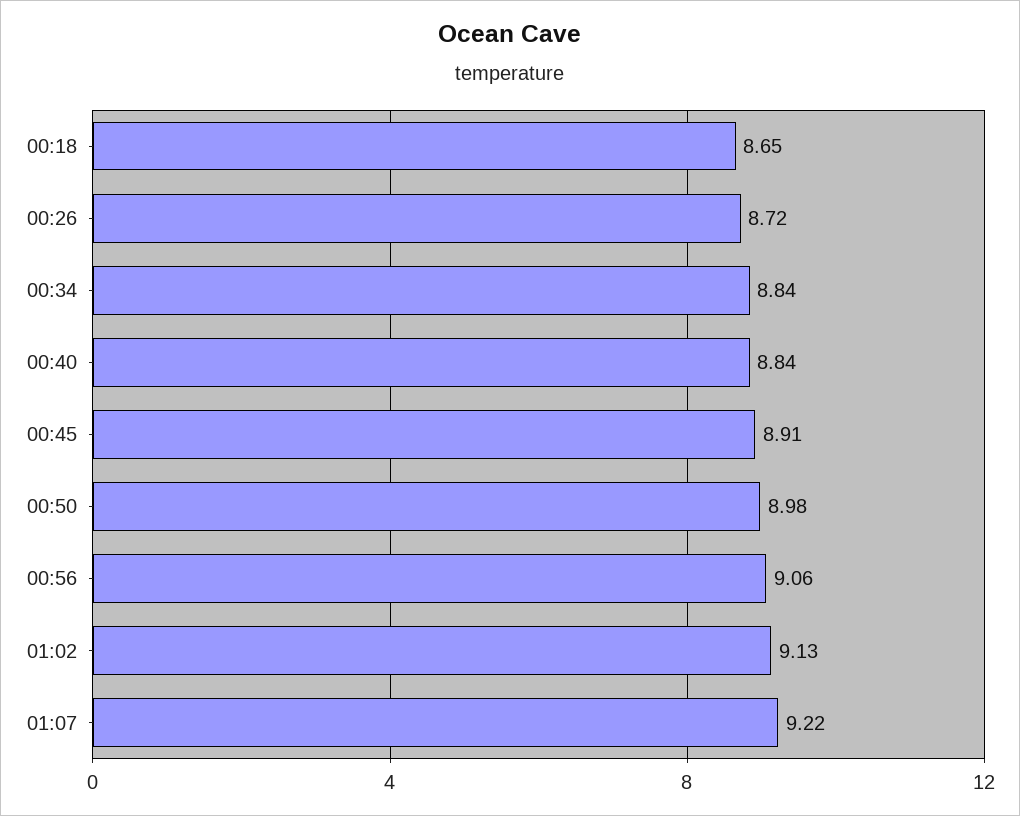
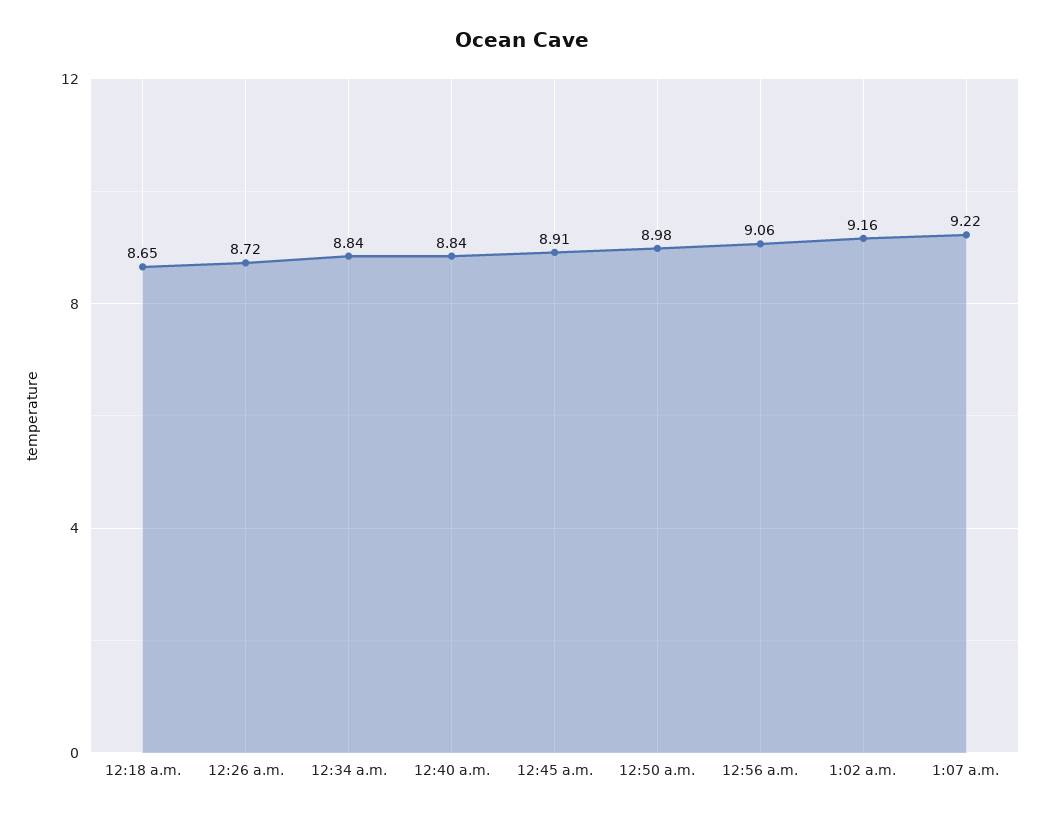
01:02: 9.13 -> 9.16

